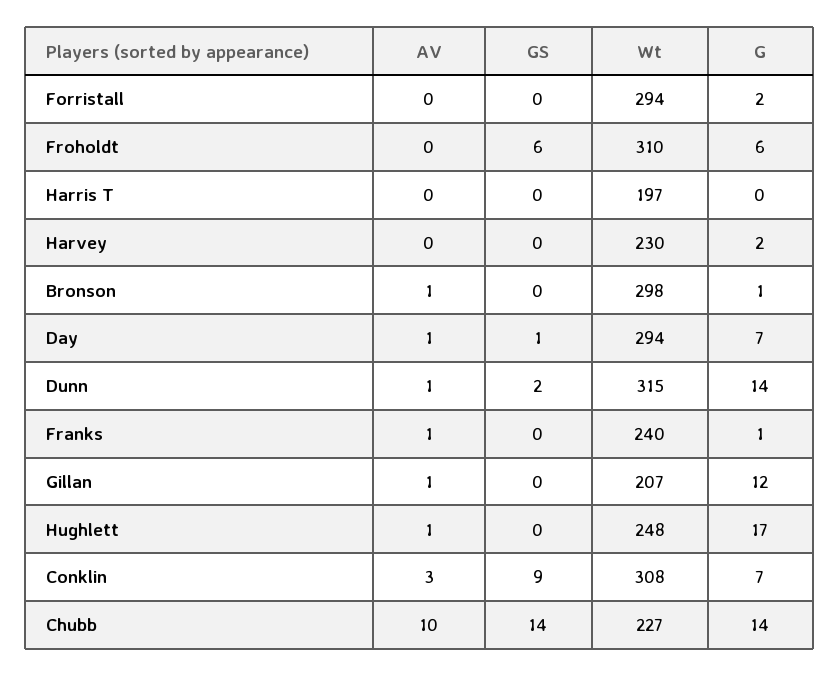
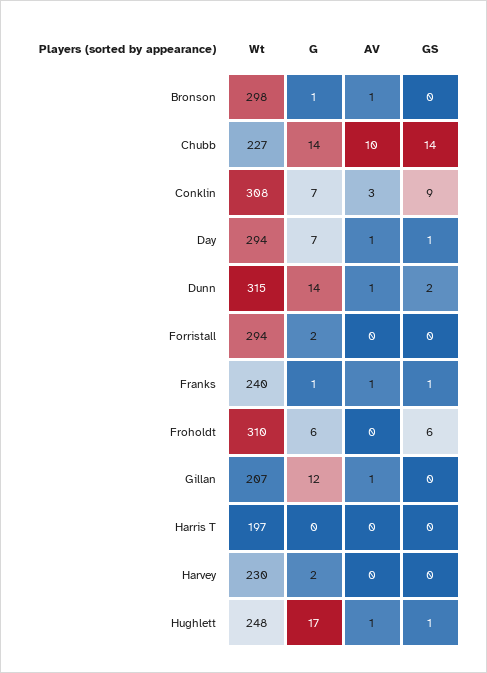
GS, Franks: 0 -> 1
GS, Hughlett: 0 -> 1

